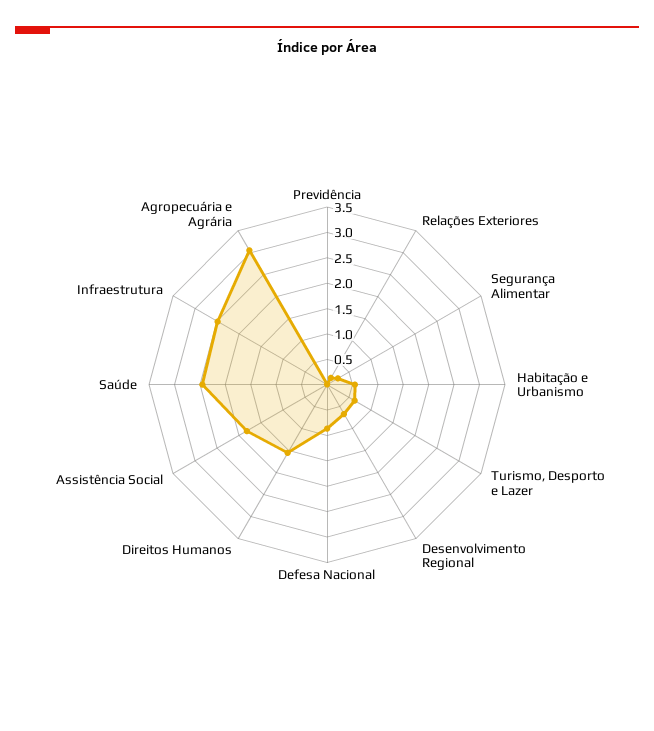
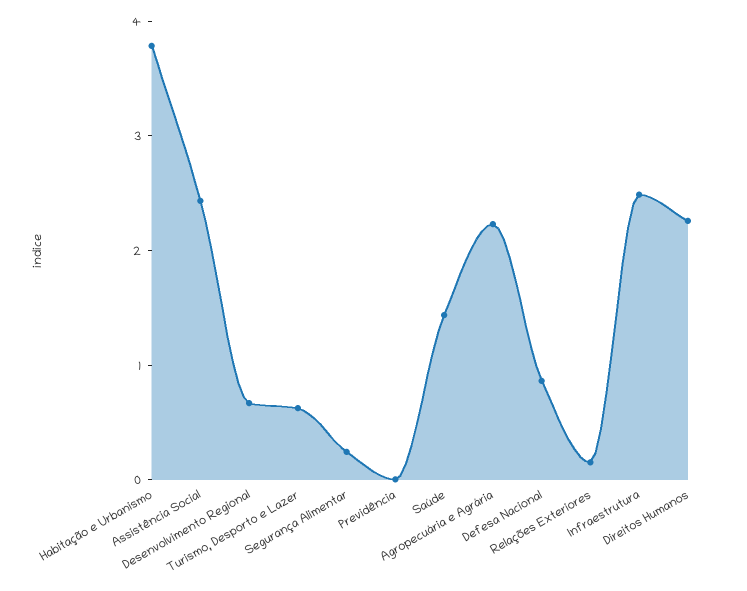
Habitação e Urbanismo: 0.5 -> 3.8
Direitos Humanos: 1.5 -> 2.2
Assistência Social: 1.75 -> 2.4
Saúde: 2.5 -> 1.4
Agropecuária e Agrária: 3 -> 2.2

